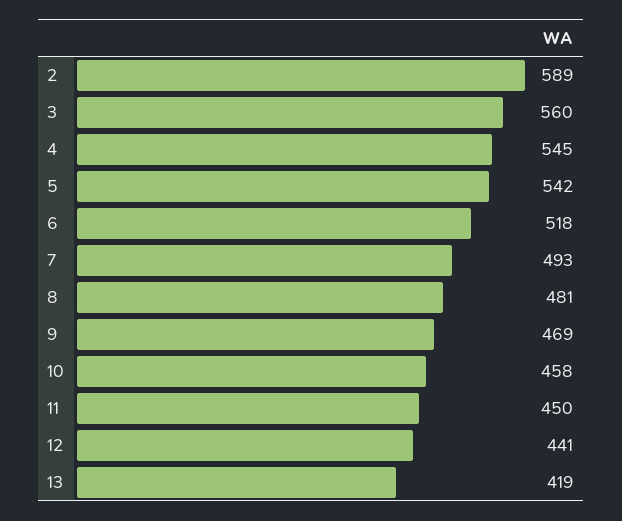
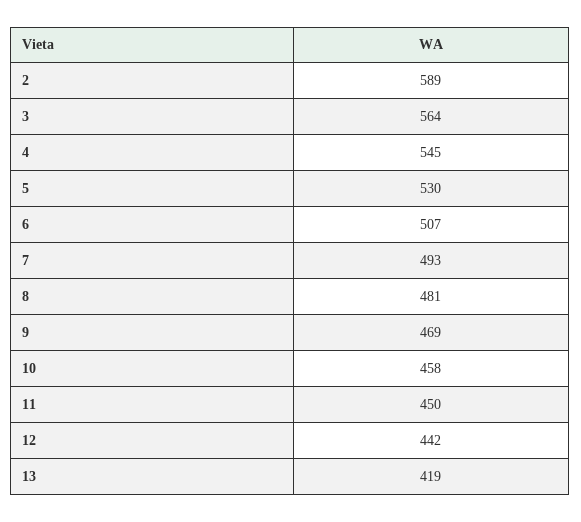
3: 560 -> 564
5: 542 -> 530
6: 518 -> 507
12: 441 -> 442

